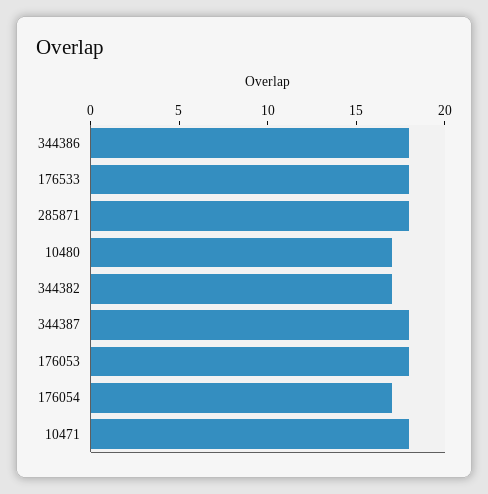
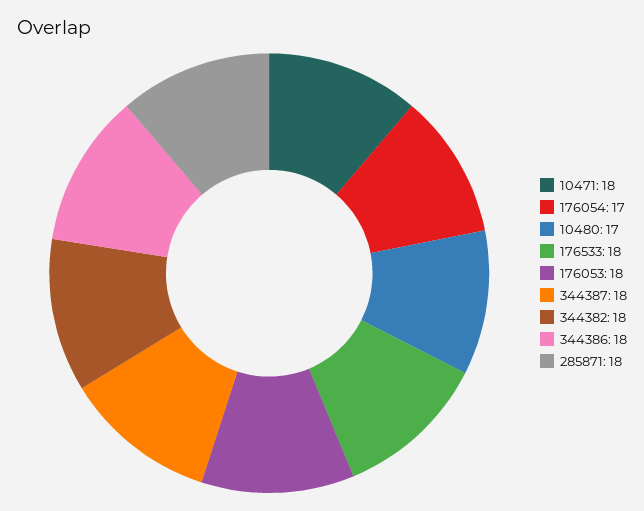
344382: 17 -> 18

